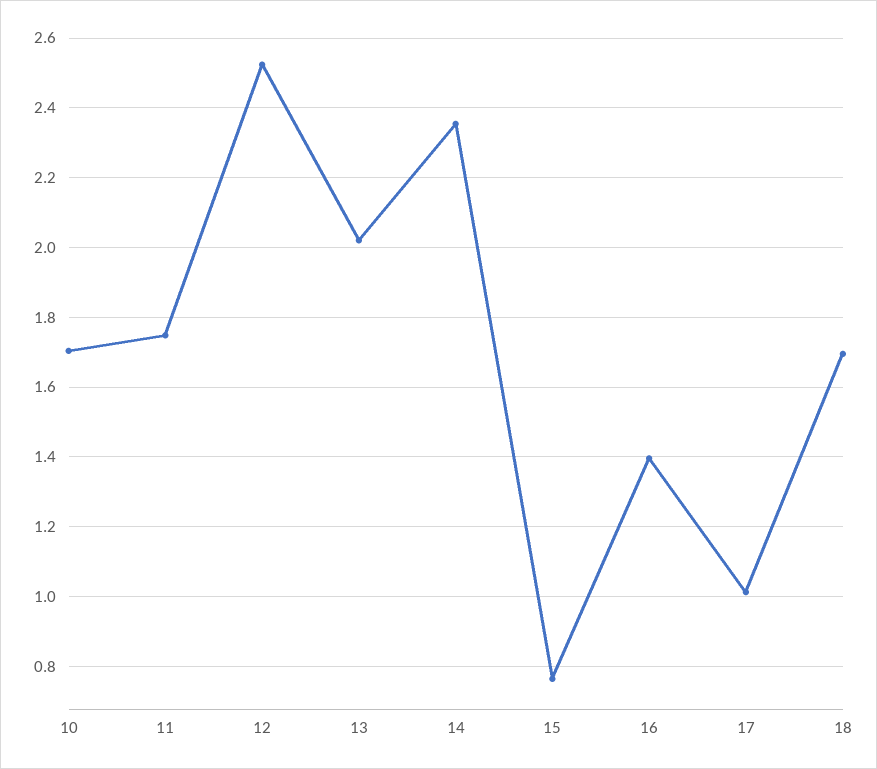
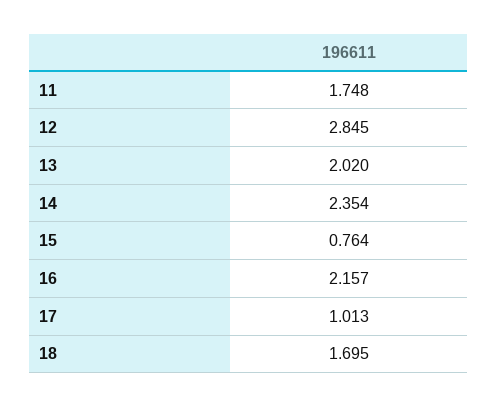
10: 1.7 -> none
12: 2.52 -> 2.845
16: 1.4 -> 2.157

